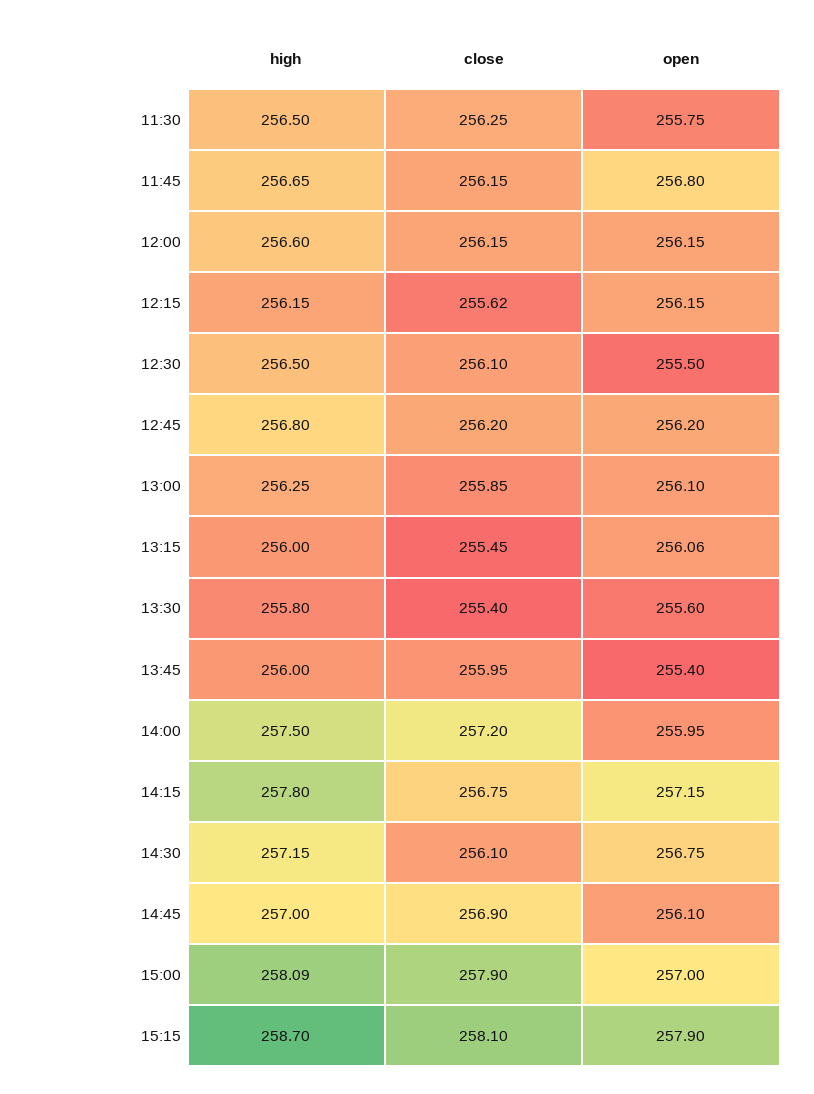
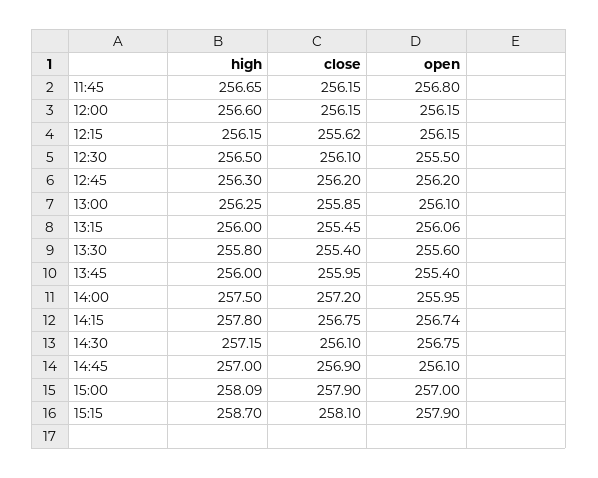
high, 11:30: 256.5 -> none
close, 11:30: 256.25 -> none
open, 11:30: 255.75 -> none
high, 12:45: 256.8 -> 256.3
open, 14:15: 257.15 -> 256.74

